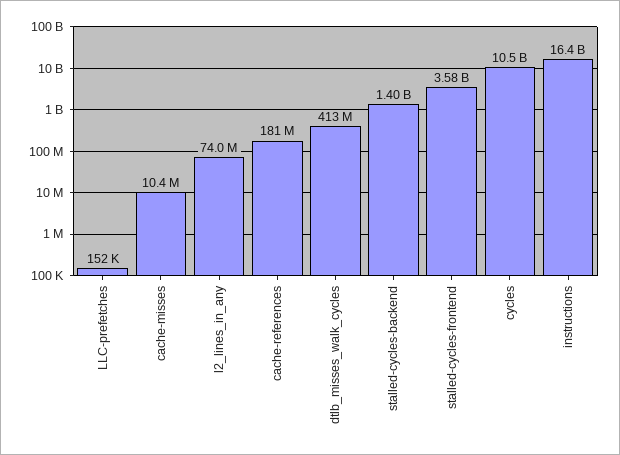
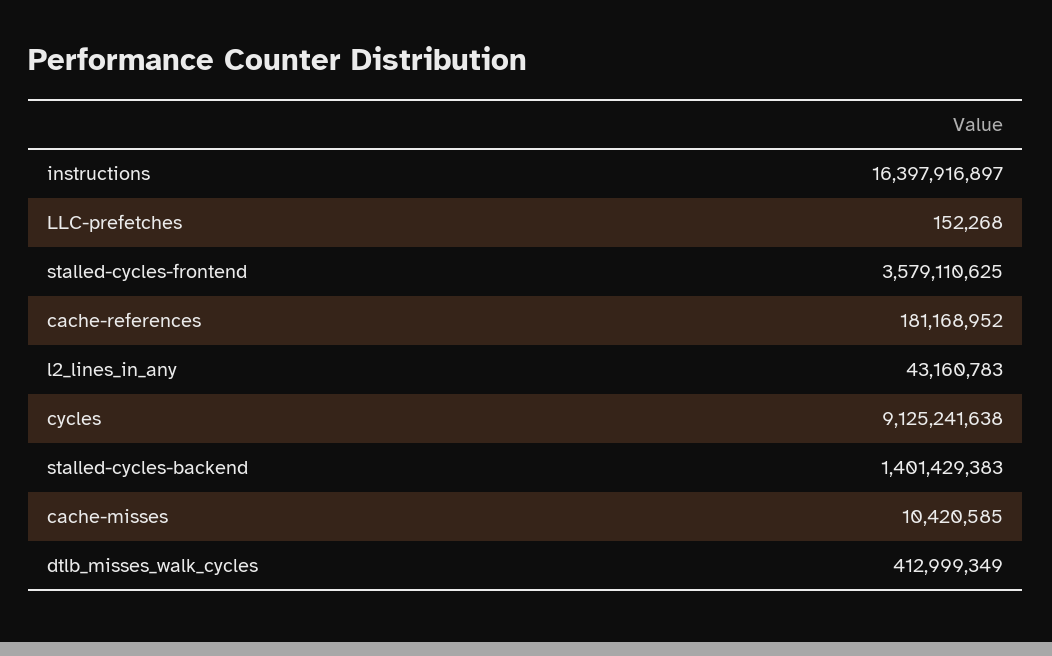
l2_lines_in_any: 74000000 -> 43160783
cycles: 10500000000 -> 9125241638

